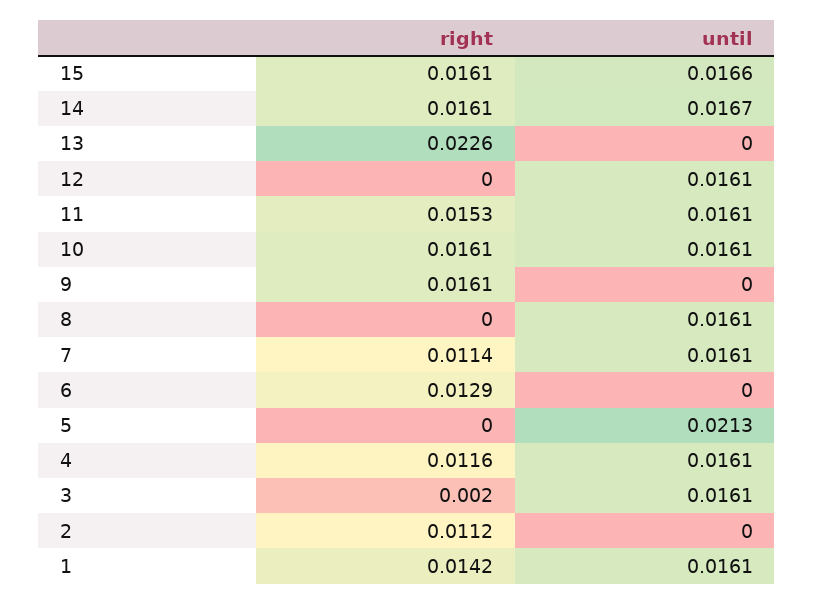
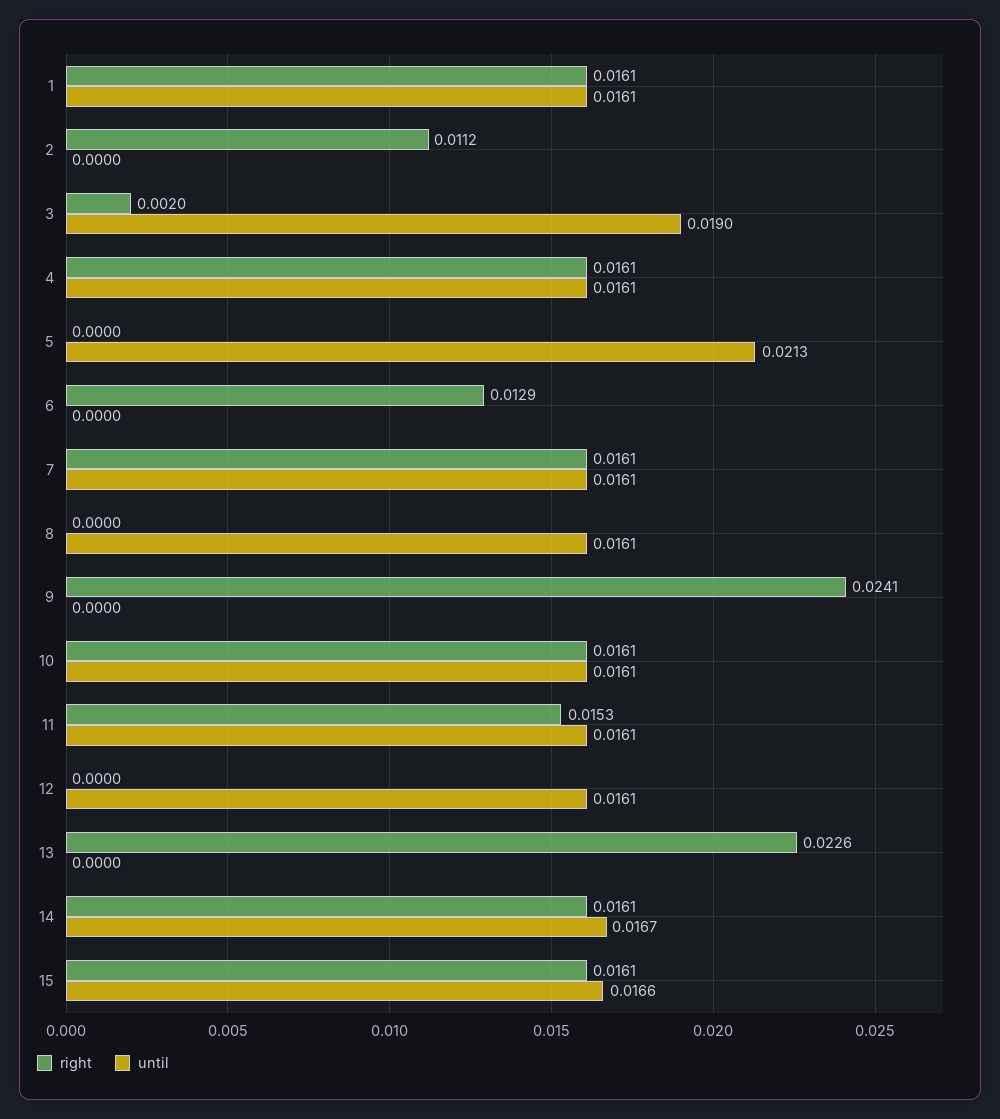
right, 9: 0.0161 -> 0.0241
right, 7: 0.0114 -> 0.0161
right, 4: 0.0116 -> 0.0161
until, 3: 0.0161 -> 0.019
right, 1: 0.0142 -> 0.0161

